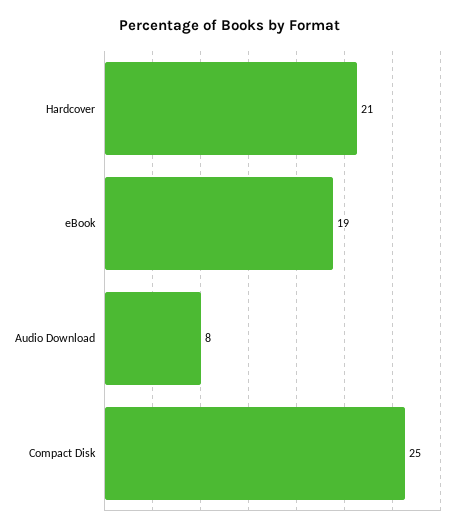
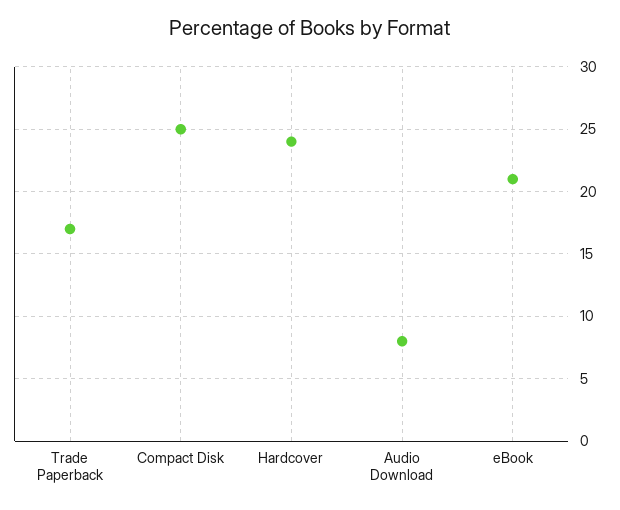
Hardcover: 21 -> 24
eBook: 19 -> 21
Trade Paperback: none -> 17

